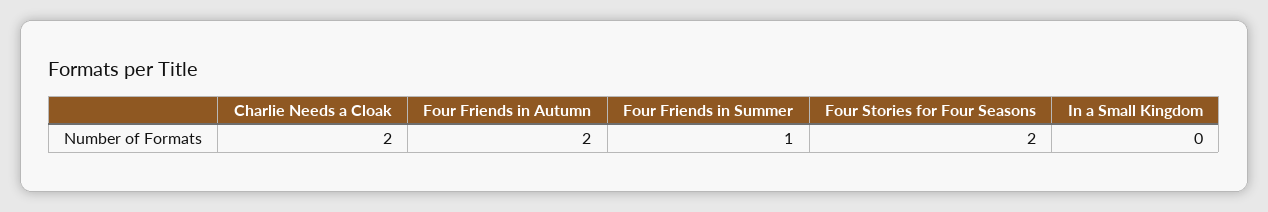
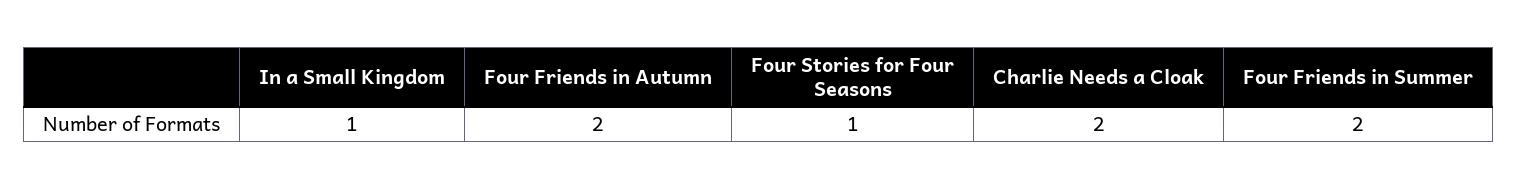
Four Friends in Summer: 1 -> 2
Four Stories for Four Seasons: 2 -> 1
In a Small Kingdom: 0 -> 1

